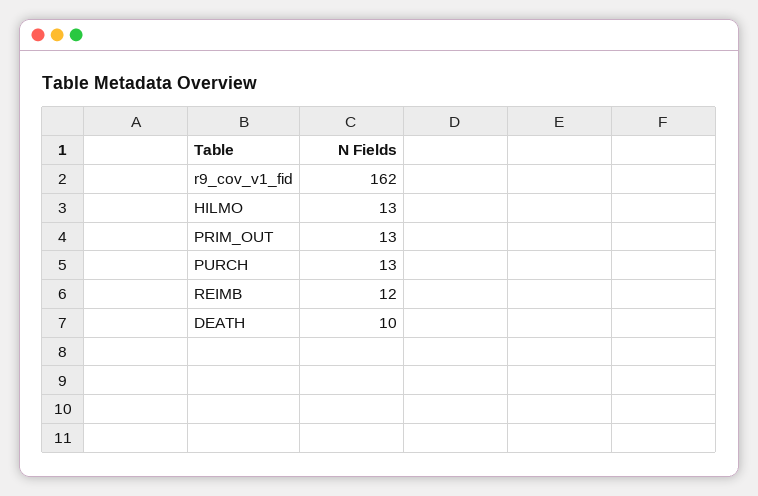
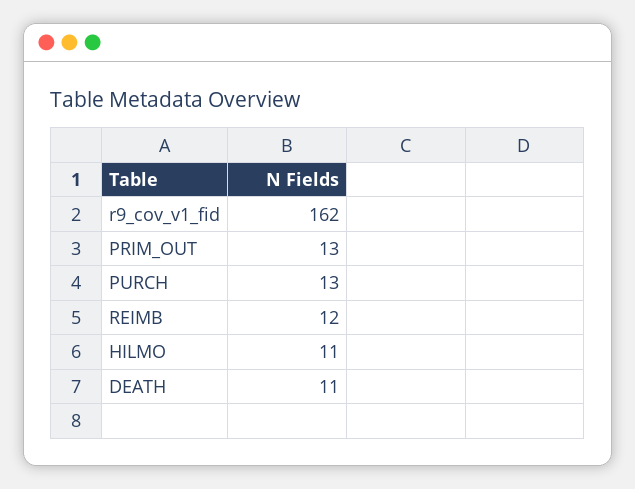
HILMO: 13 -> 11
DEATH: 10 -> 11

